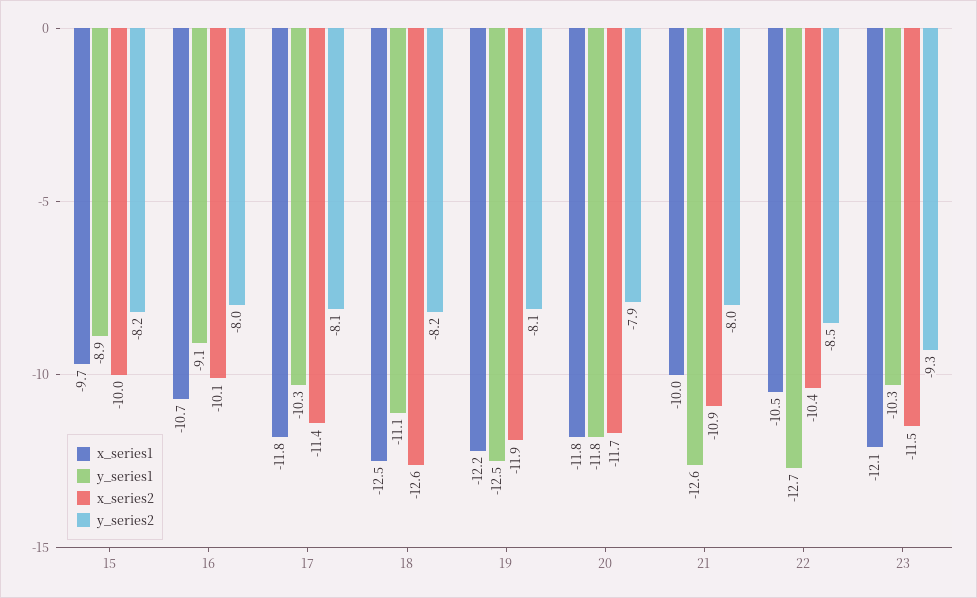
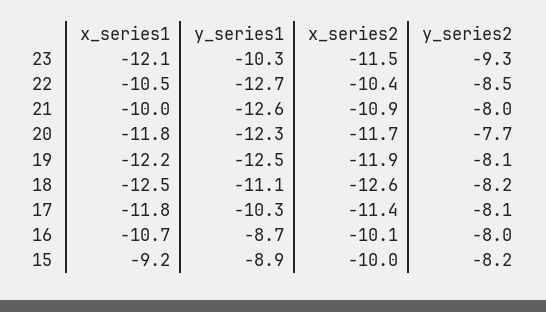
x_series1, 15: -9.7 -> -9.2
y_series1, 16: -9.1 -> -8.7
y_series1, 20: -11.8 -> -12.3
y_series2, 20: -7.9 -> -7.7

